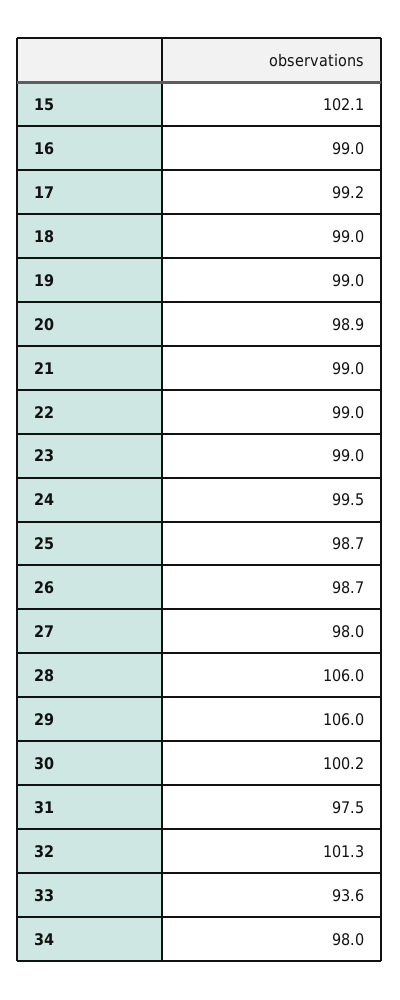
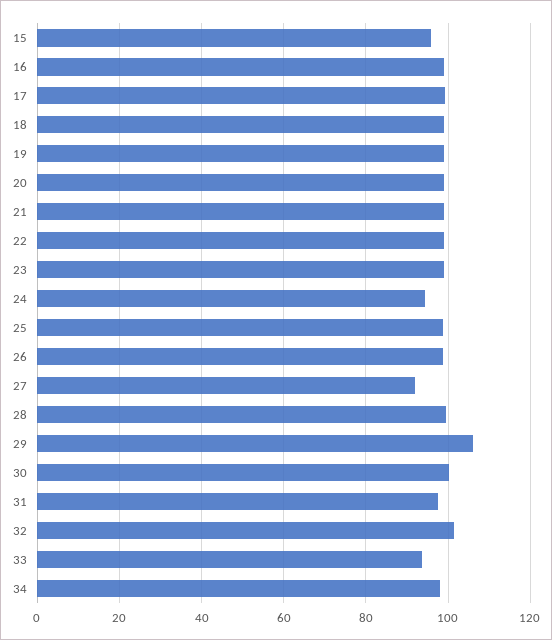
15: 102.1 -> 96
24: 99.5 -> 94
27: 98 -> 92
28: 106 -> 100

